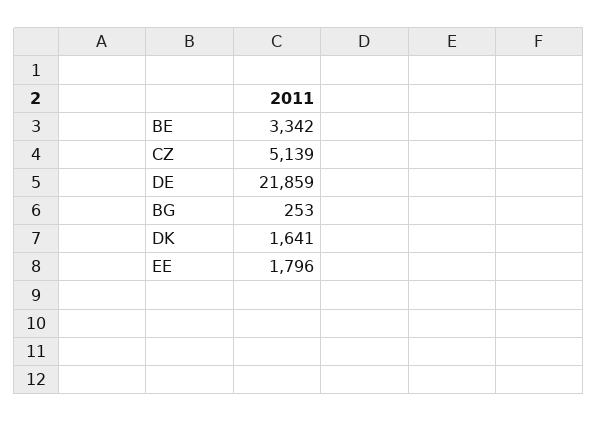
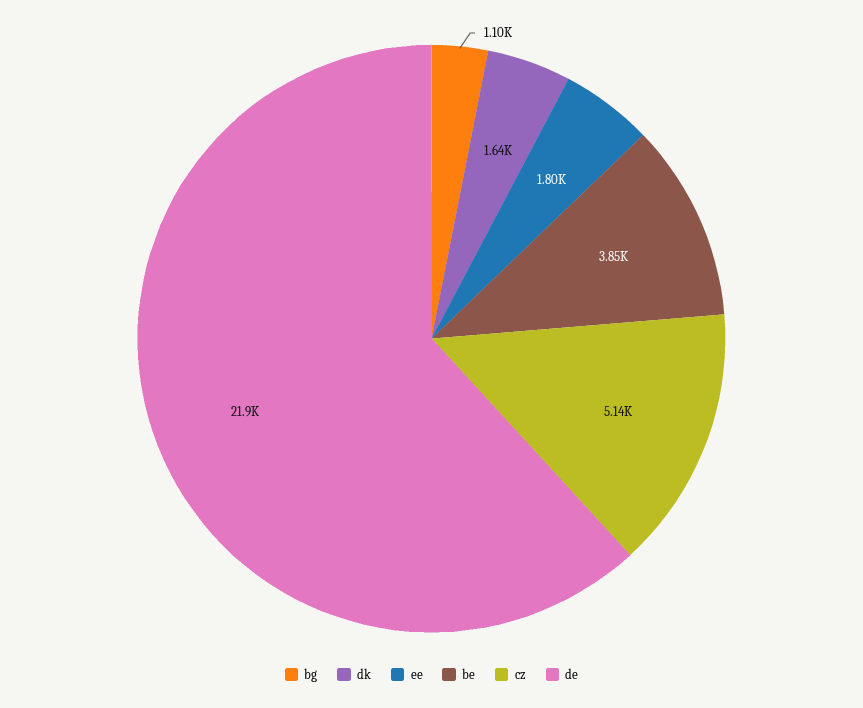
BE: 3342 -> 3850
BG: 253 -> 1100

